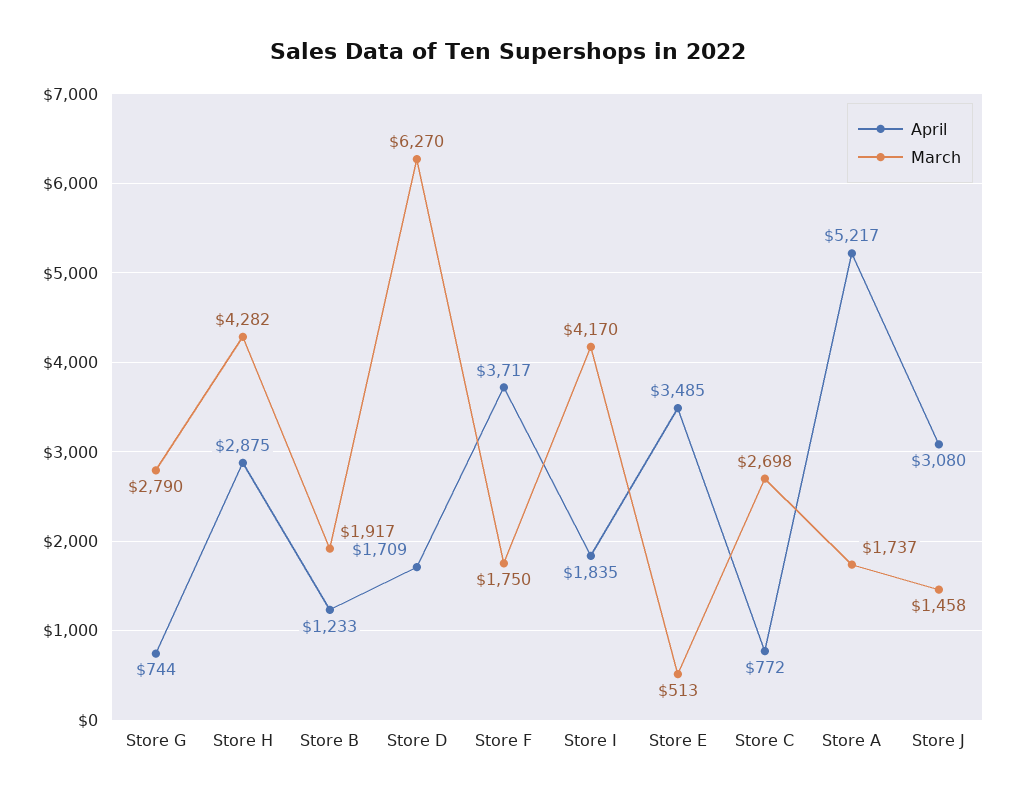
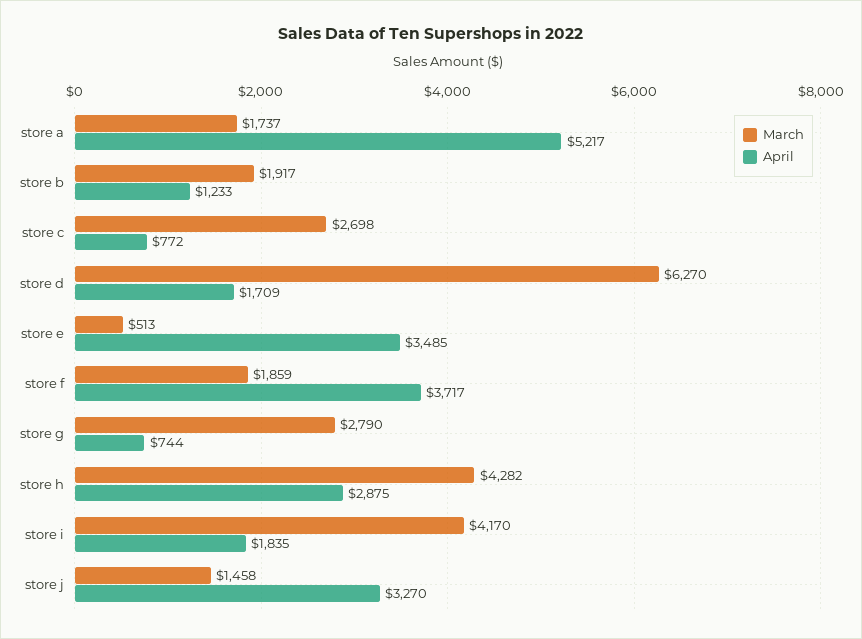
March, Store F: 1750 -> 1859
April, Store J: 3080 -> 3270

